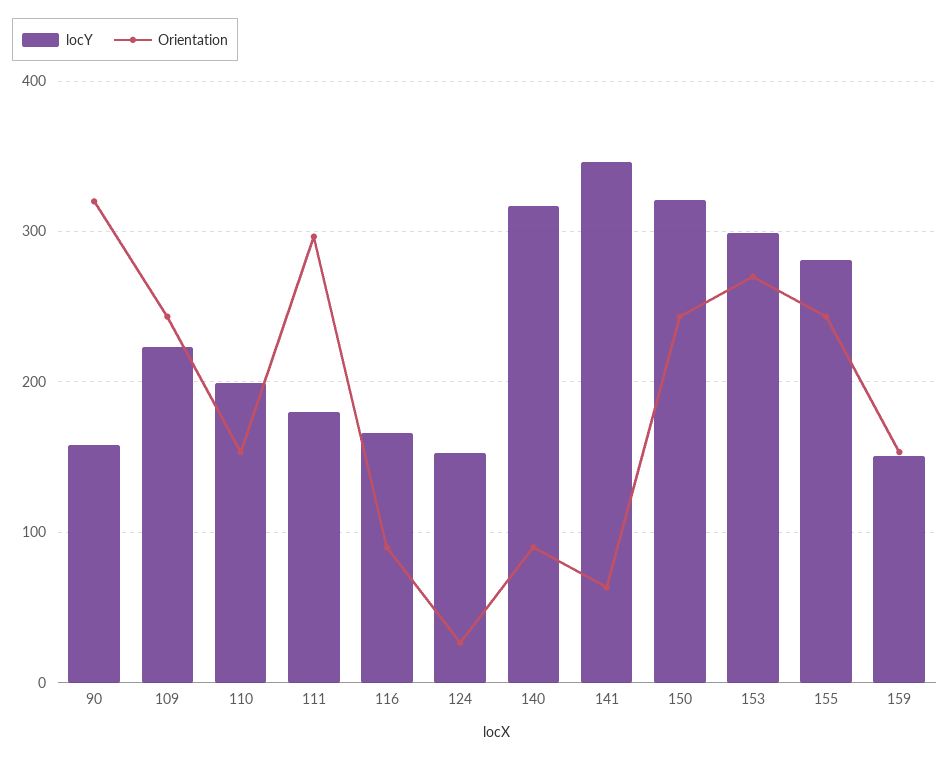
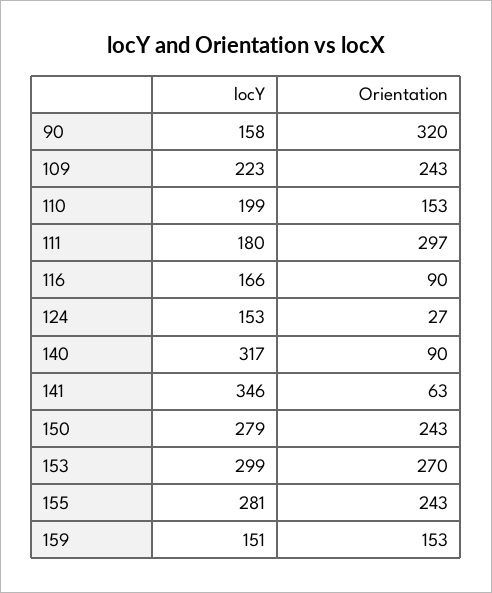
locY, 150: 320 -> 279

